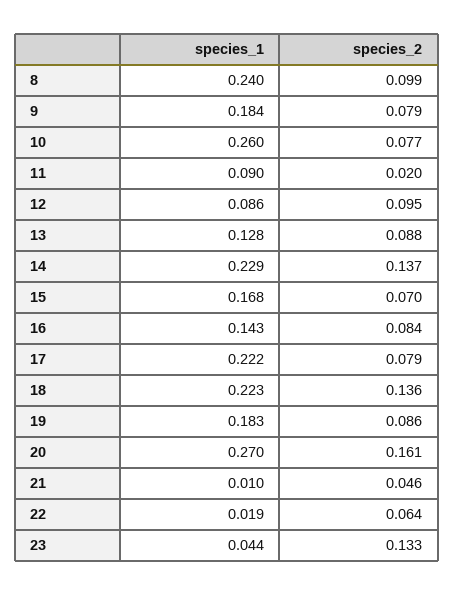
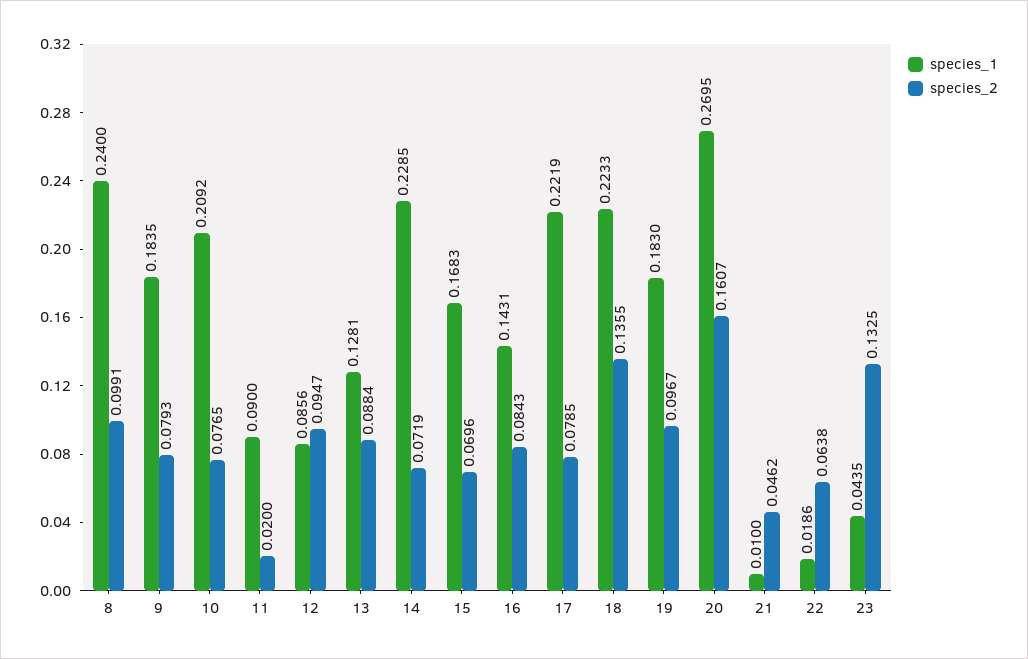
species_1, 10: 0.26 -> 0.2092
species_2, 14: 0.137 -> 0.0719
species_2, 19: 0.086 -> 0.0967

